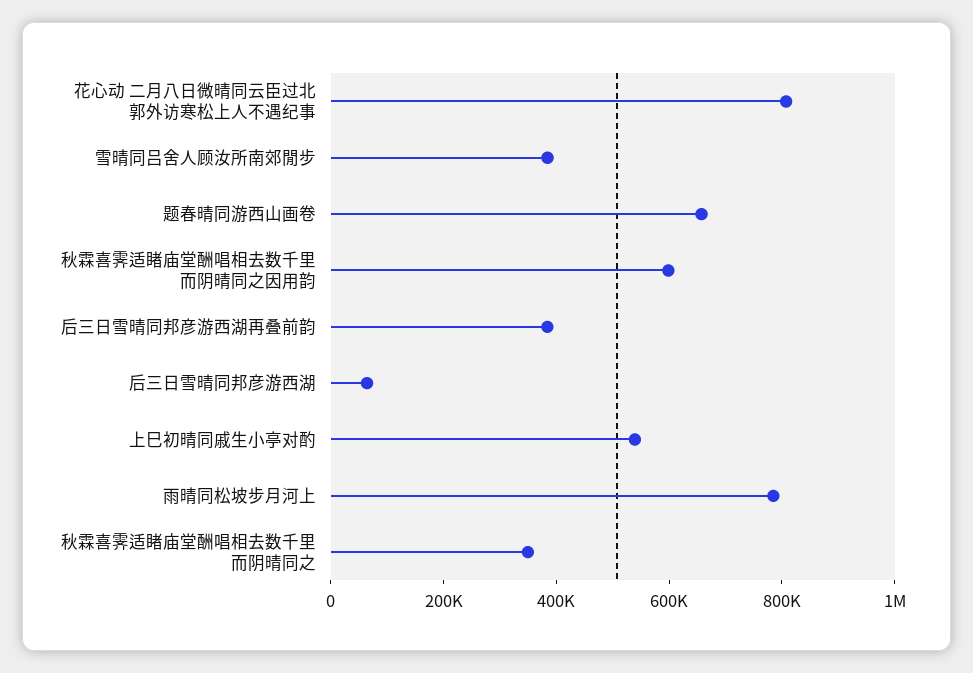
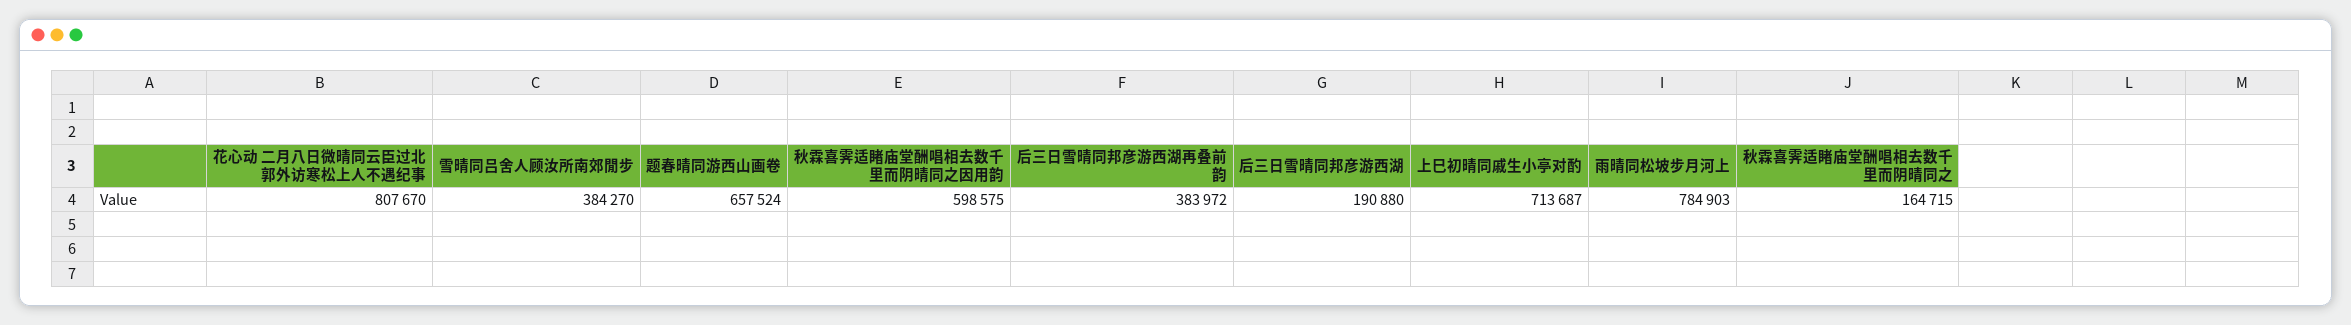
后三日雪晴同邦彦游西湖: 50000 -> 190880
上巳初晴同戚生小亭对酌: 550000 -> 713687
秋霖喜霁适睹庙堂酬唱相去数千里而阴晴同之: 350000 -> 164715

